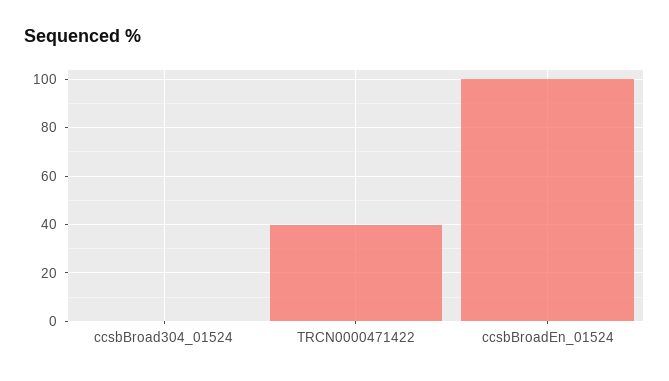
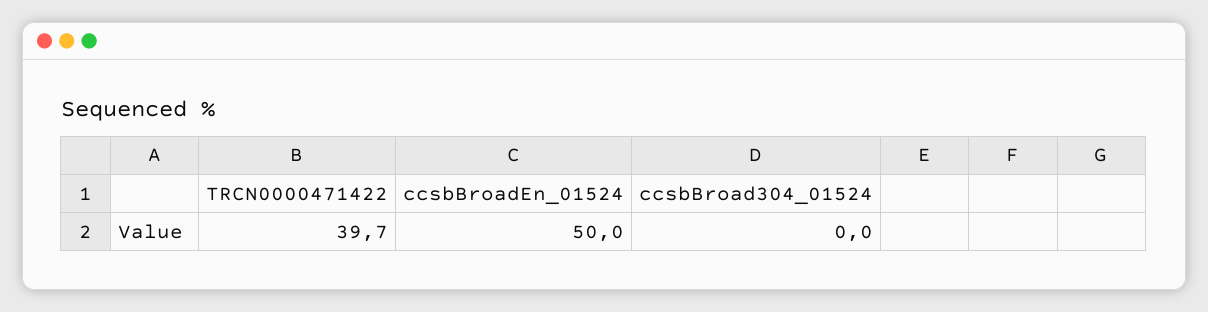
ccsbBroadEn_01524: 100 -> 50

